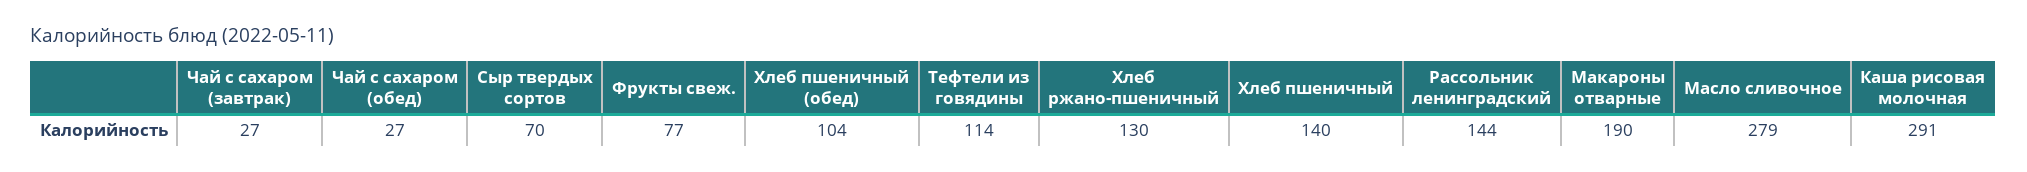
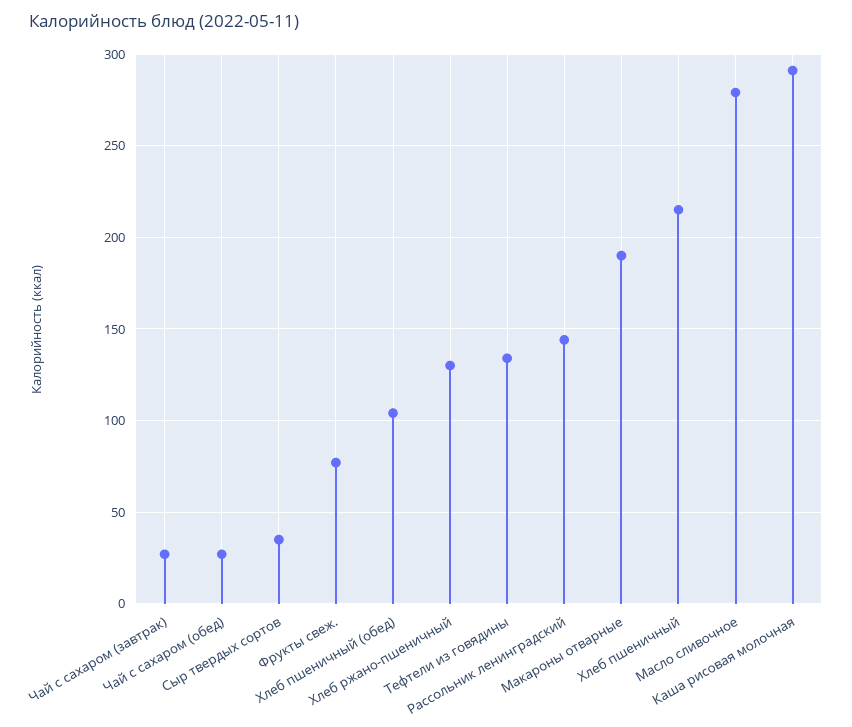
Сыр твердых сортов: 70 -> 35
Тефтели из говядины: 114 -> 135
Хлеб пшеничный: 140 -> 215

